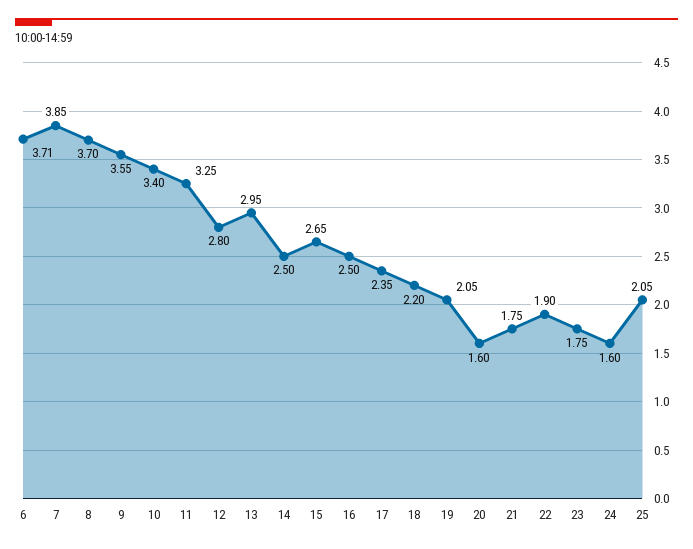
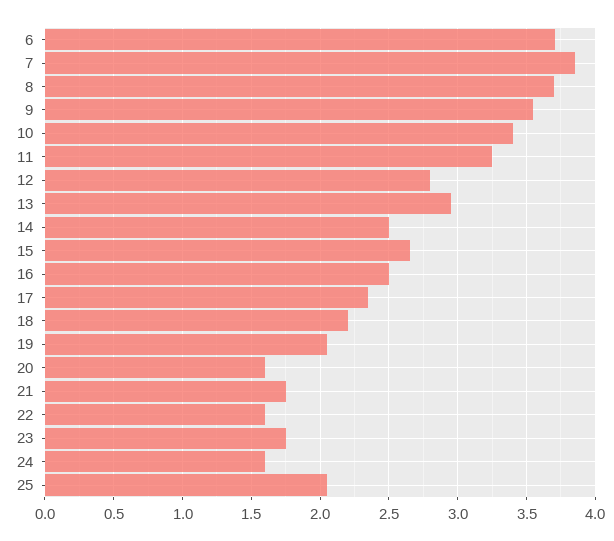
22: 1.9 -> 1.6

